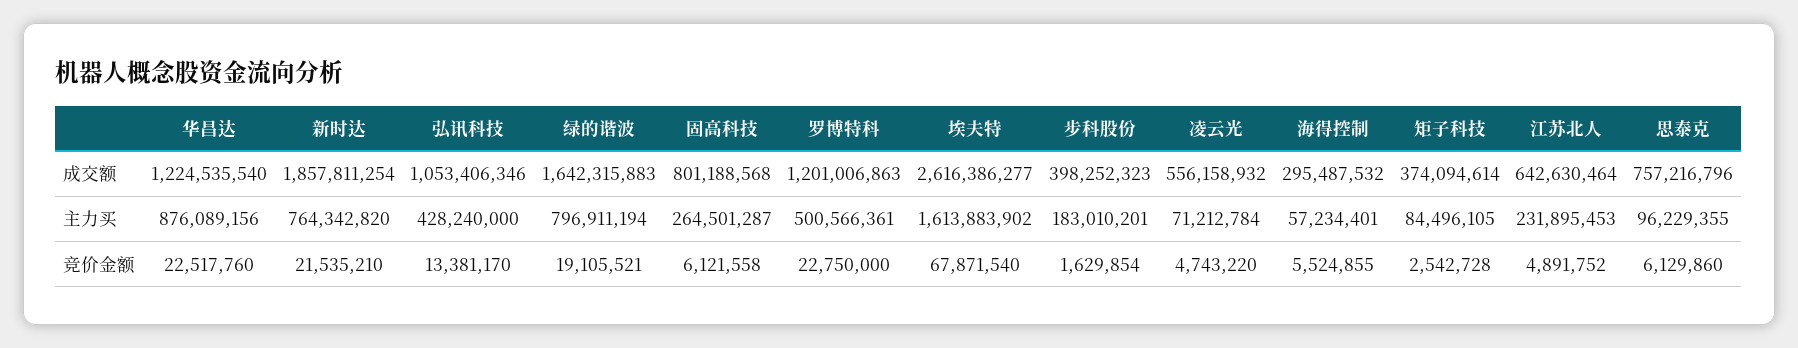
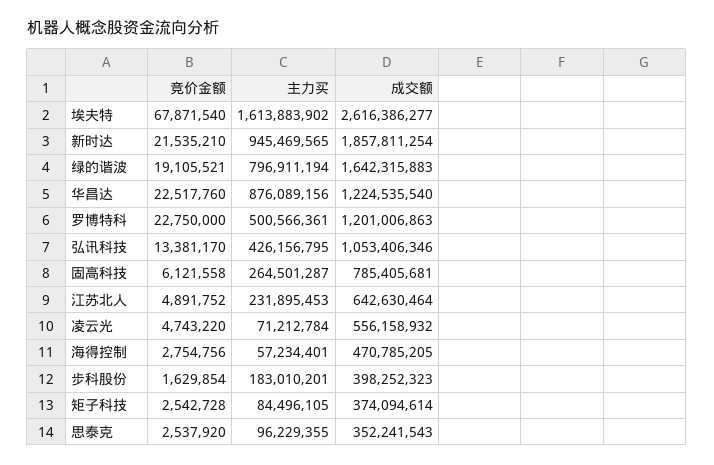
固高科技, 成交额: 801188568 -> 785405681
海得控制, 成交额: 295487532 -> 470785205
思泰克, 成交额: 757216796 -> 352241543
新时达, 主力买: 764342820 -> 945469565
弘讯科技, 主力买: 428240000 -> 426156795
海得控制, 竞价金额: 5524855 -> 2754756
思泰克, 竞价金额: 6129860 -> 2537920

